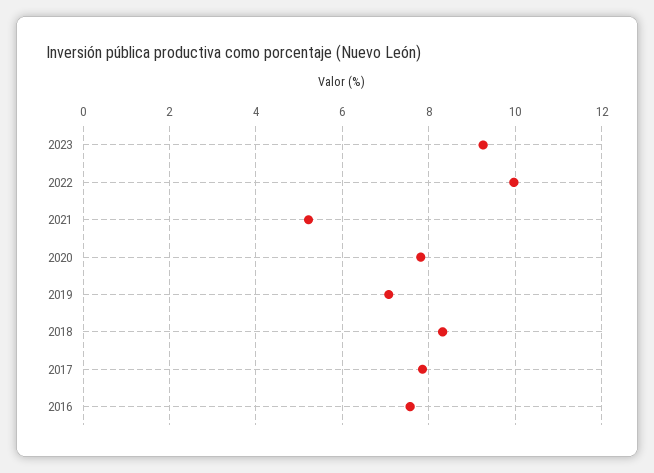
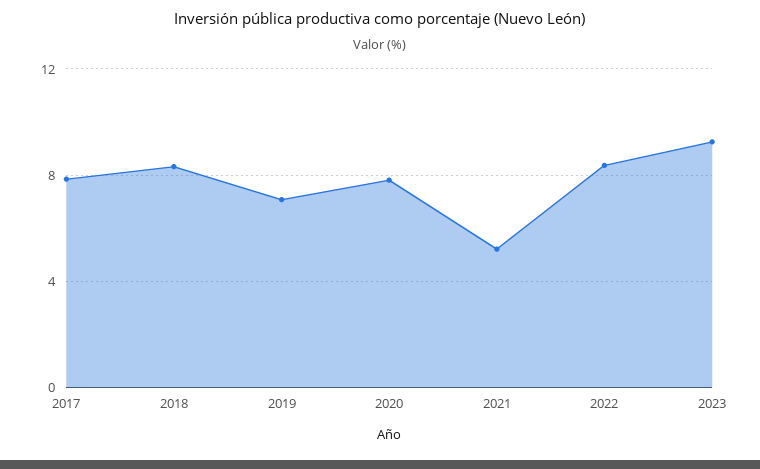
2022: 10 -> 8.5
2016: 7.6 -> none

